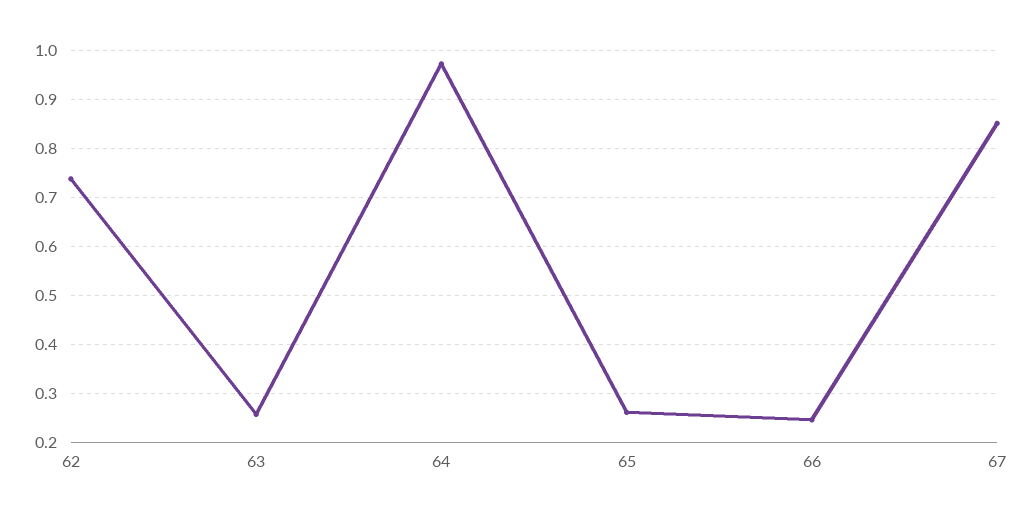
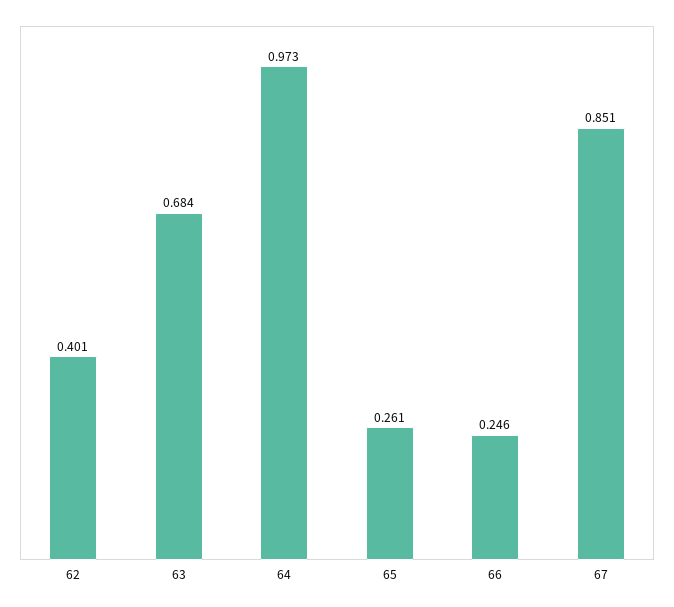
62: 0.74 -> 0.401
63: 0.26 -> 0.684

